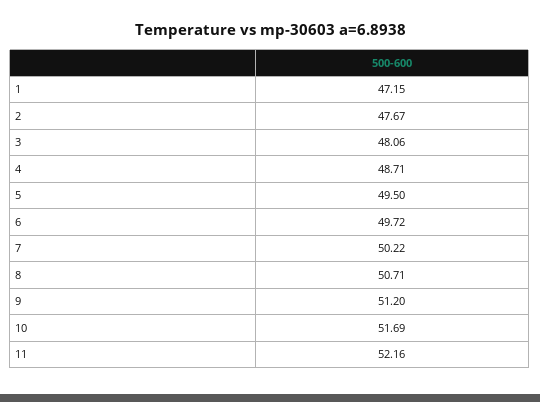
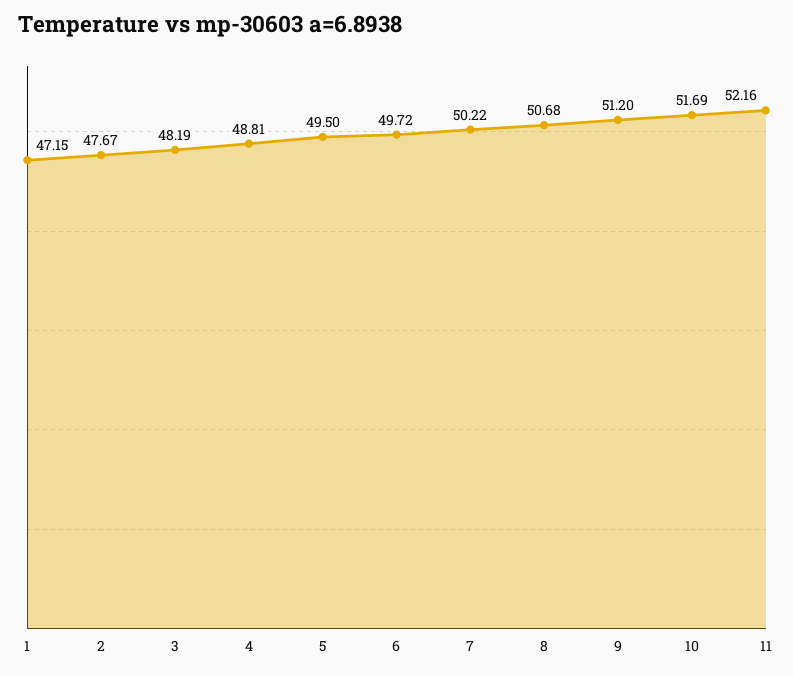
3: 48.06 -> 48.19
4: 48.71 -> 48.81
8: 50.71 -> 50.68

